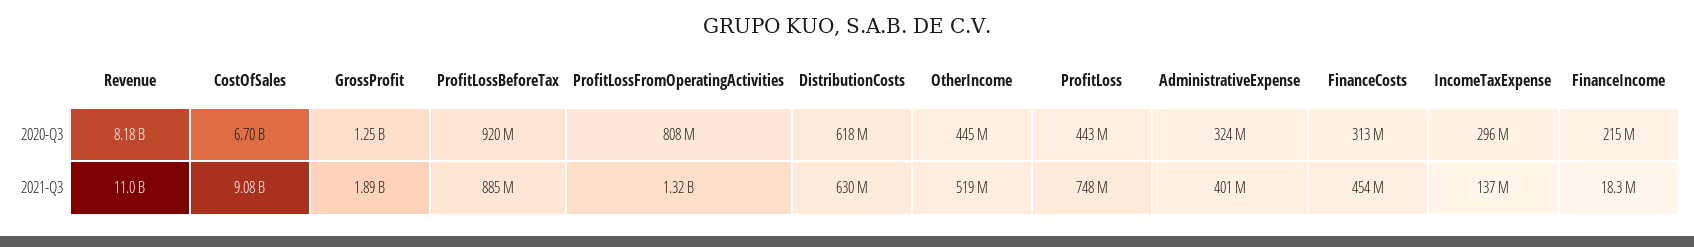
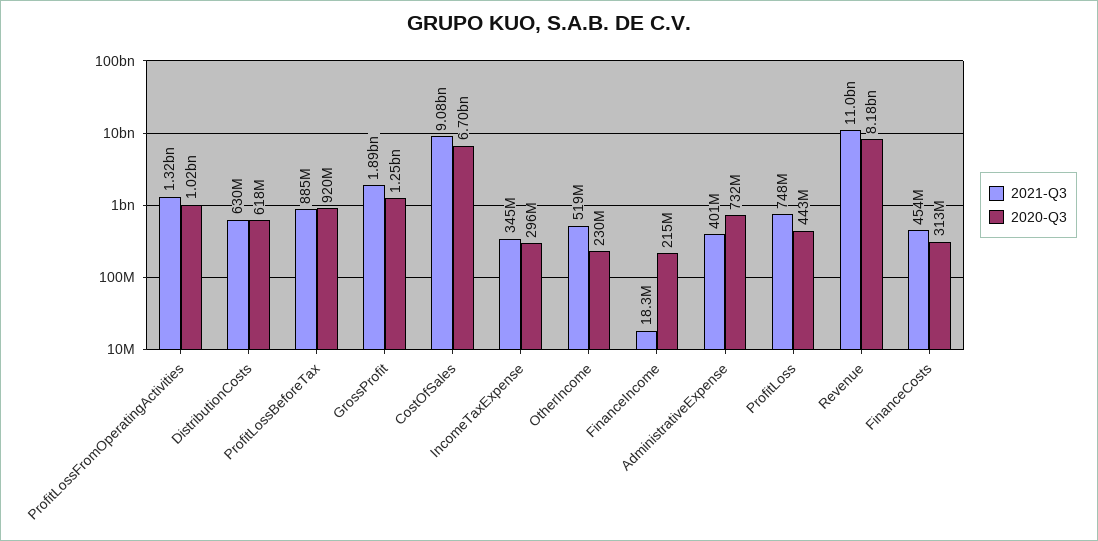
2020-Q3, ProfitLossFromOperatingActivities: 808000000 -> 1020000000
2020-Q3, OtherIncome: 445000000 -> 230000000
2020-Q3, AdministrativeExpense: 324000000 -> 732000000
2021-Q3, IncomeTaxExpense: 137000000 -> 345000000

